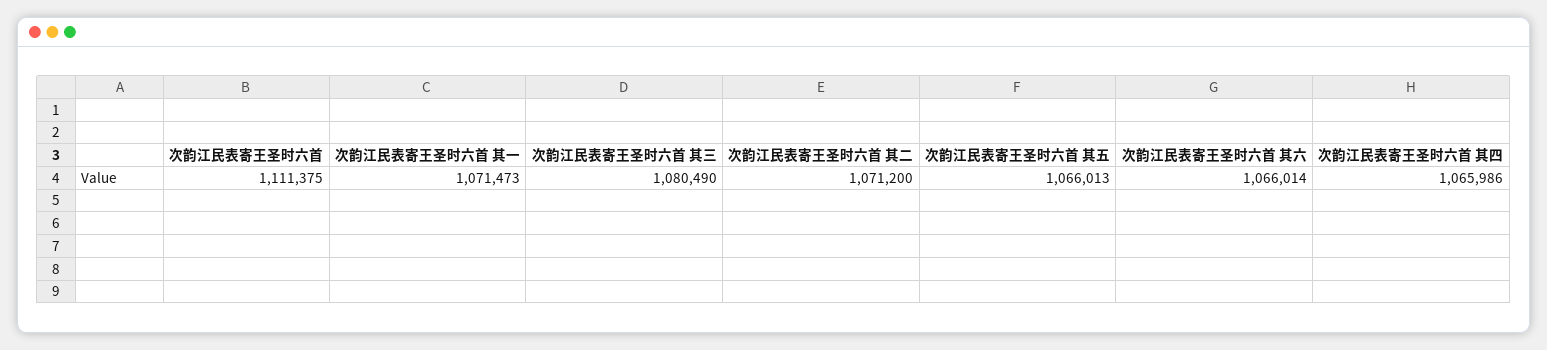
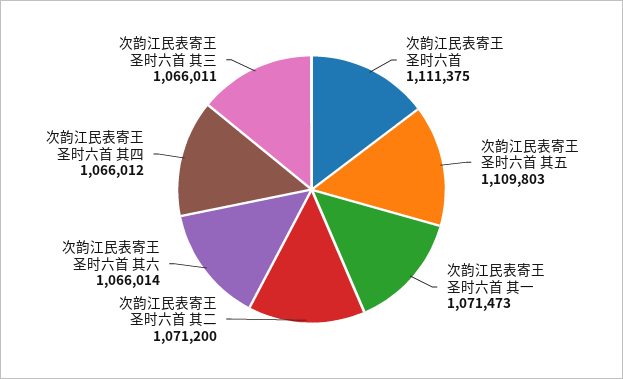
次韵江民表寄王圣时六首 其三: 1080490 -> 1066011
次韵江民表寄王圣时六首 其五: 1066013 -> 1109803
次韵江民表寄王圣时六首 其四: 1065986 -> 1066012

